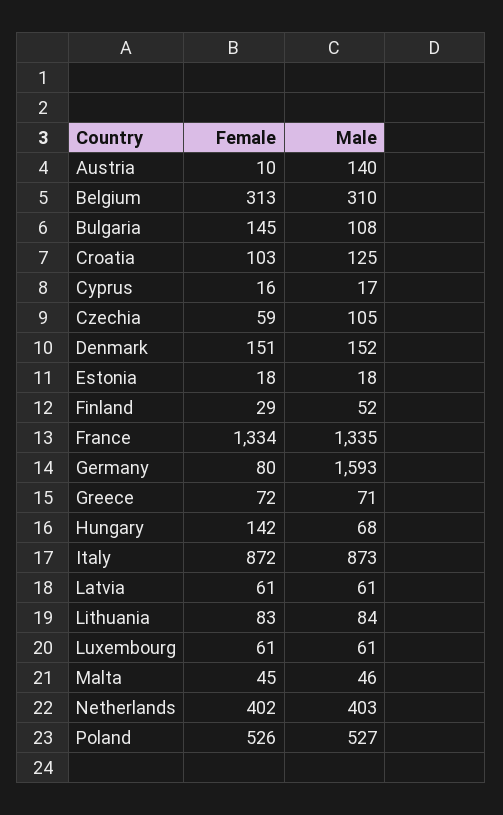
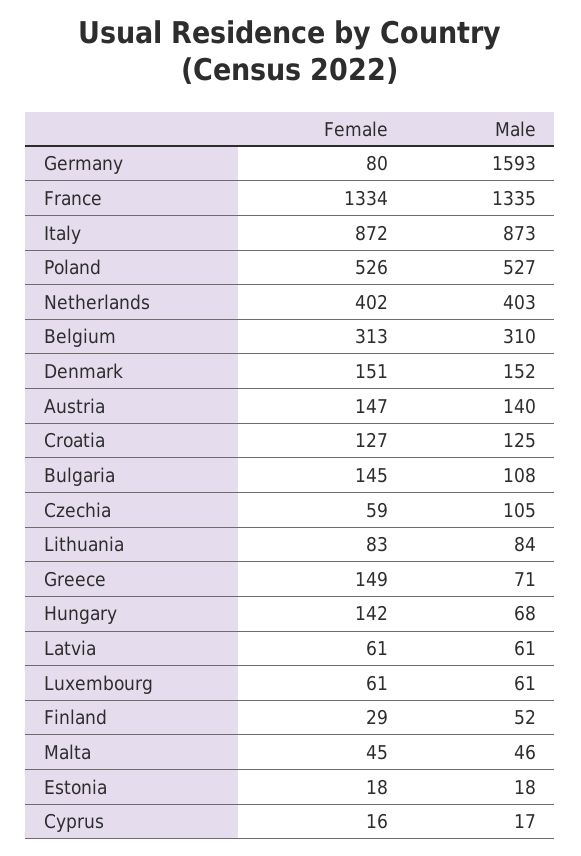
Female, Austria: 10 -> 147
Female, Croatia: 103 -> 127
Female, Greece: 72 -> 149

